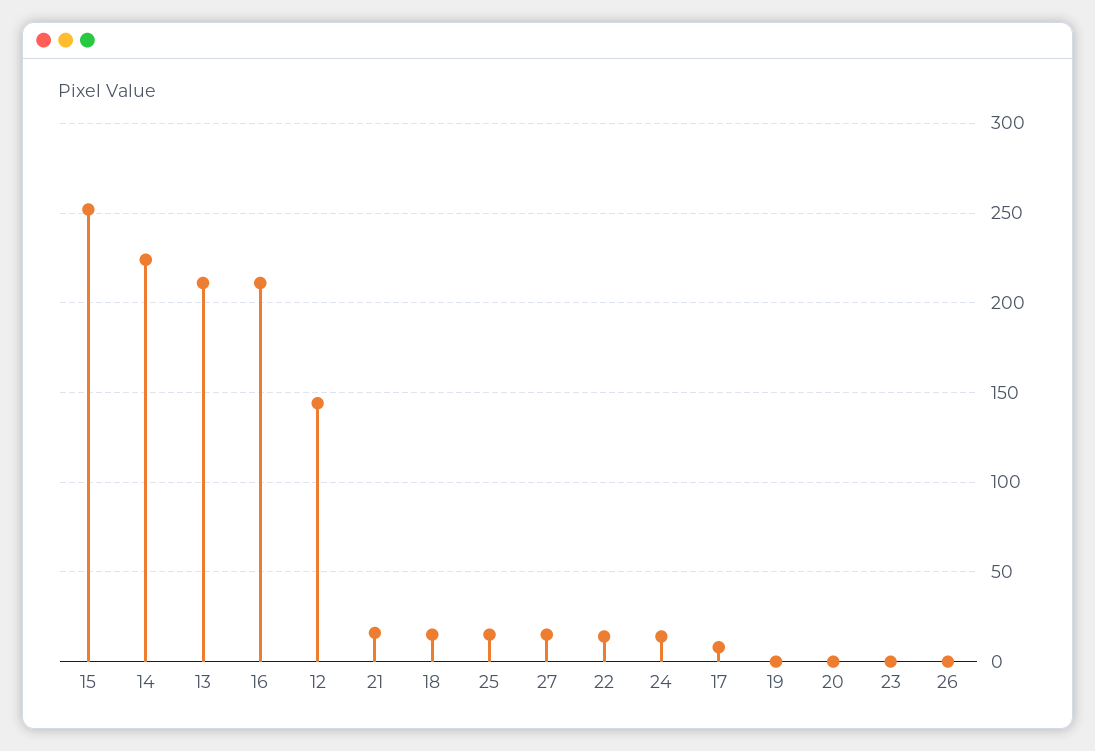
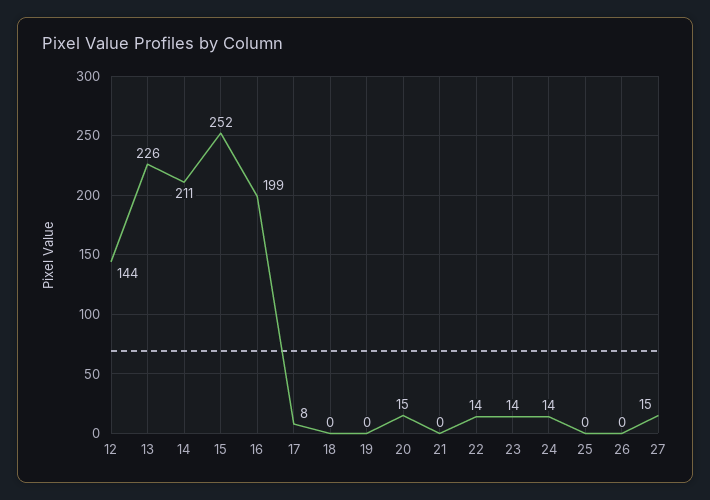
14: 225 -> 211
13: 210 -> 226
16: 210 -> 199
21: 15 -> 0
18: 15 -> 0
25: 15 -> 0
20: 0 -> 15
23: 0 -> 14

